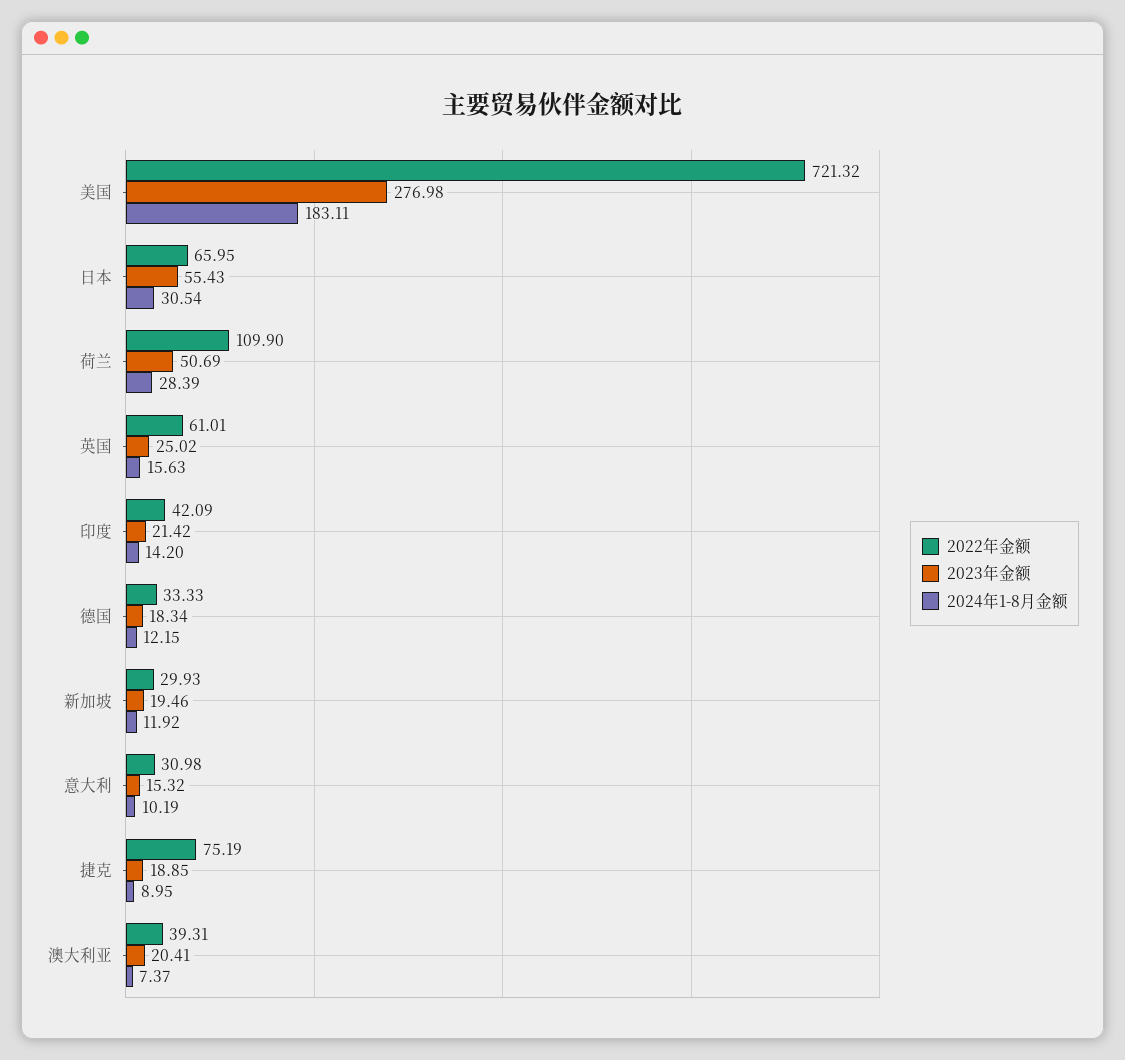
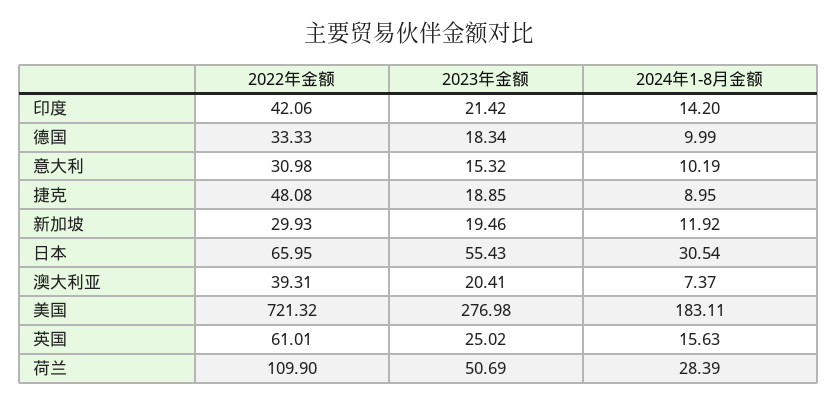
2022年金额, 印度: 42.09 -> 42.06
2024年1-8月金额, 德国: 12.15 -> 9.99
2022年金额, 捷克: 75.19 -> 48.08

